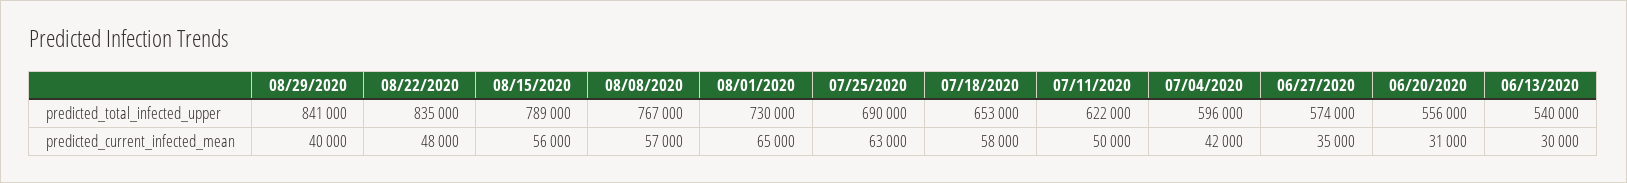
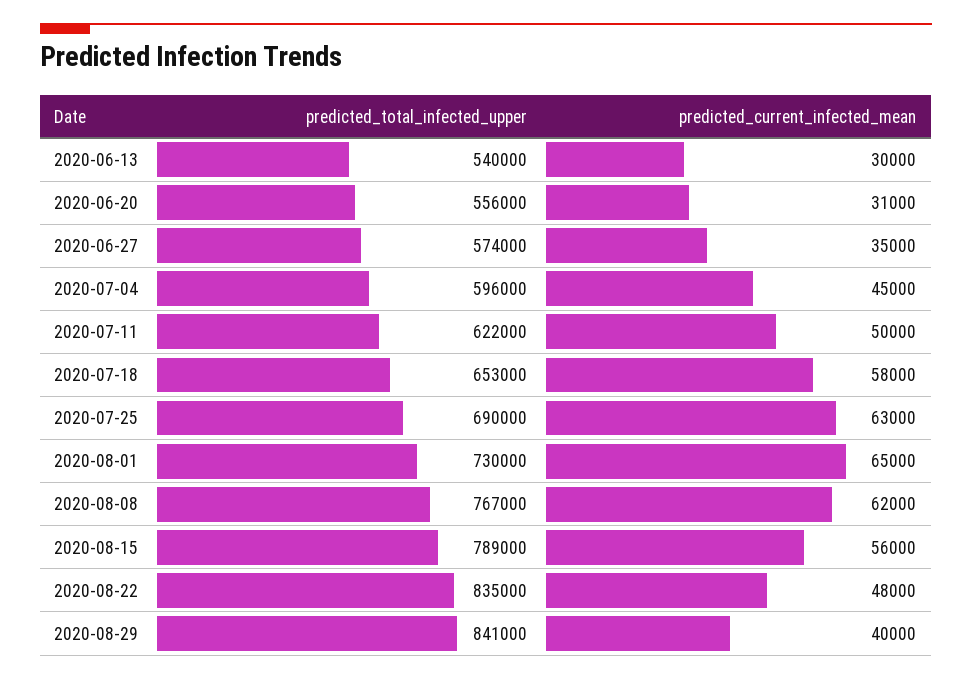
08/08/2020, predicted_current_infected_mean: 57000 -> 62000
07/04/2020, predicted_current_infected_mean: 42000 -> 45000

